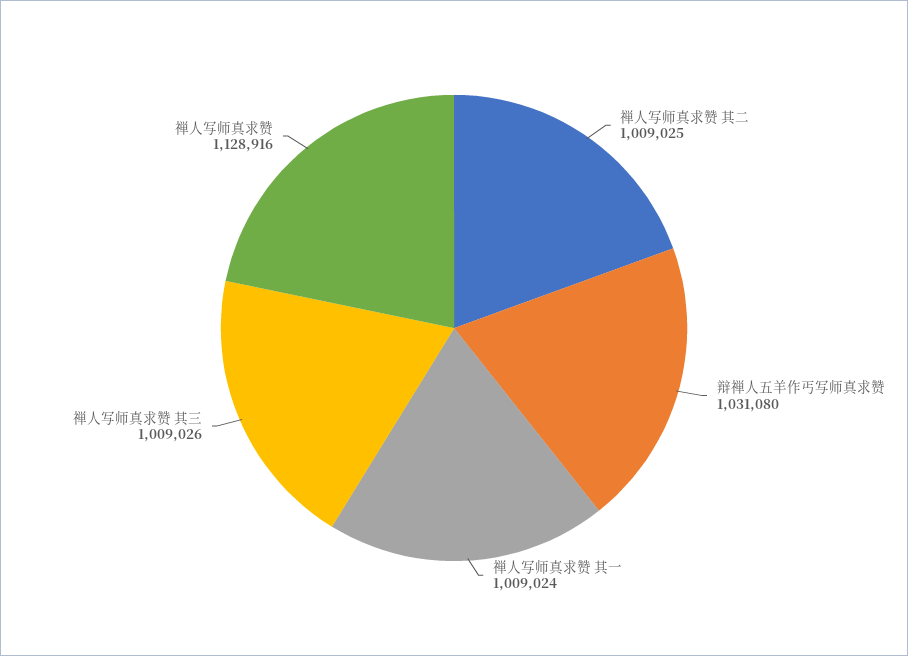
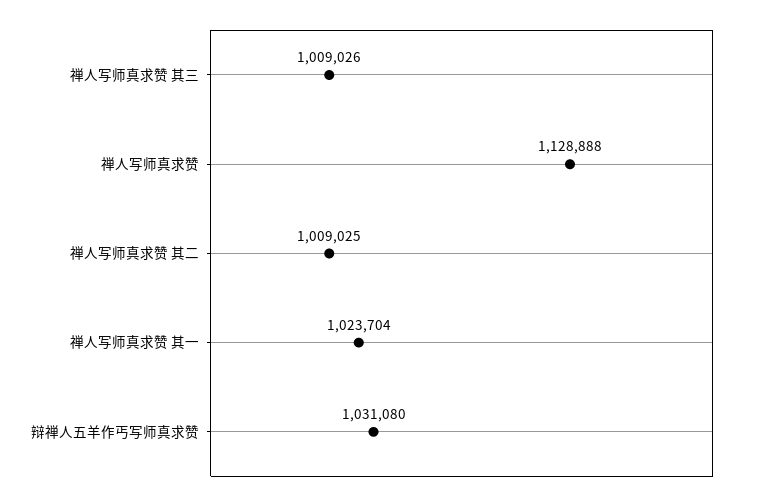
禅人写师真求赞 其一: 1009024 -> 1023704
禅人写师真求赞: 1128916 -> 1128888

